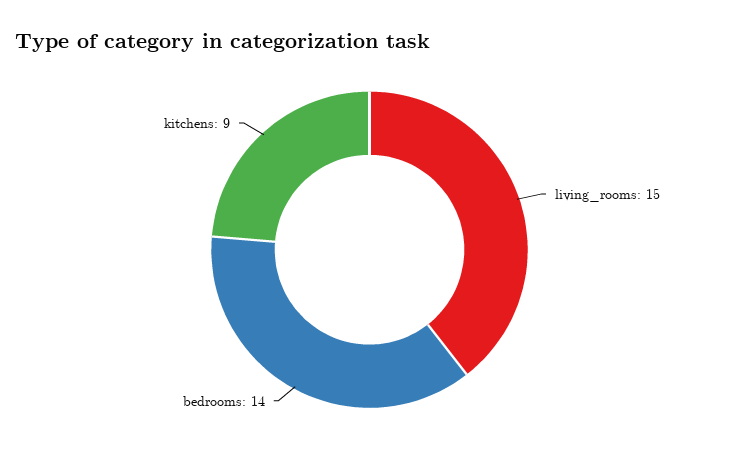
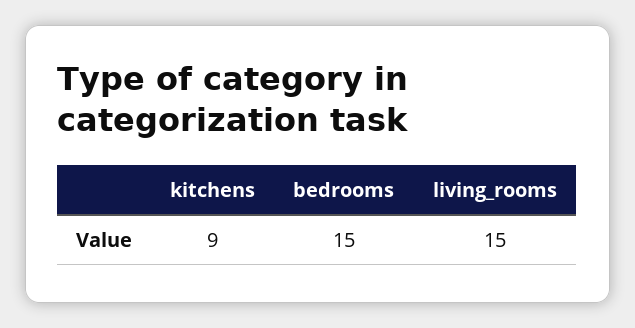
bedrooms: 14 -> 15

